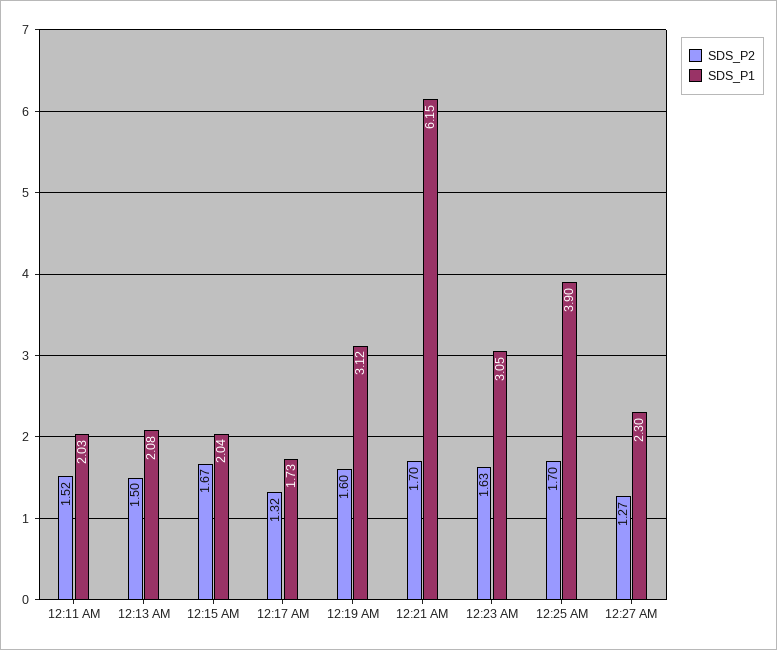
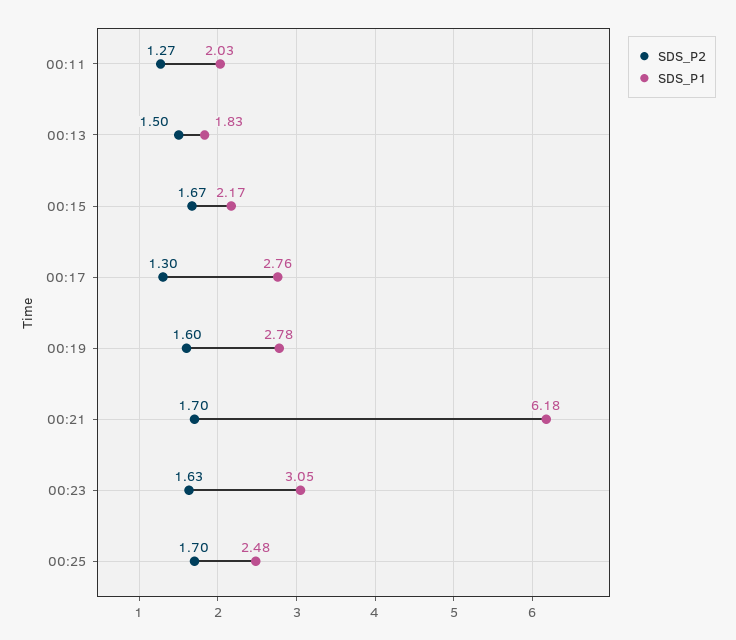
SDS_P2, 12:11 AM: 1.52 -> 1.27
SDS_P1, 12:13 AM: 2.08 -> 1.83
SDS_P1, 12:15 AM: 2.04 -> 2.17
SDS_P2, 12:17 AM: 1.32 -> 1.3
SDS_P1, 12:17 AM: 1.73 -> 2.76
SDS_P1, 12:19 AM: 3.12 -> 2.78
SDS_P1, 12:21 AM: 6.15 -> 6.18
SDS_P1, 12:25 AM: 3.9 -> 2.48
SDS_P2, 12:27 AM: 1.27 -> none
SDS_P1, 12:27 AM: 2.3 -> none

